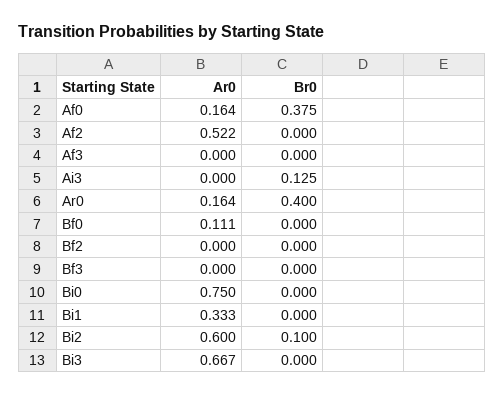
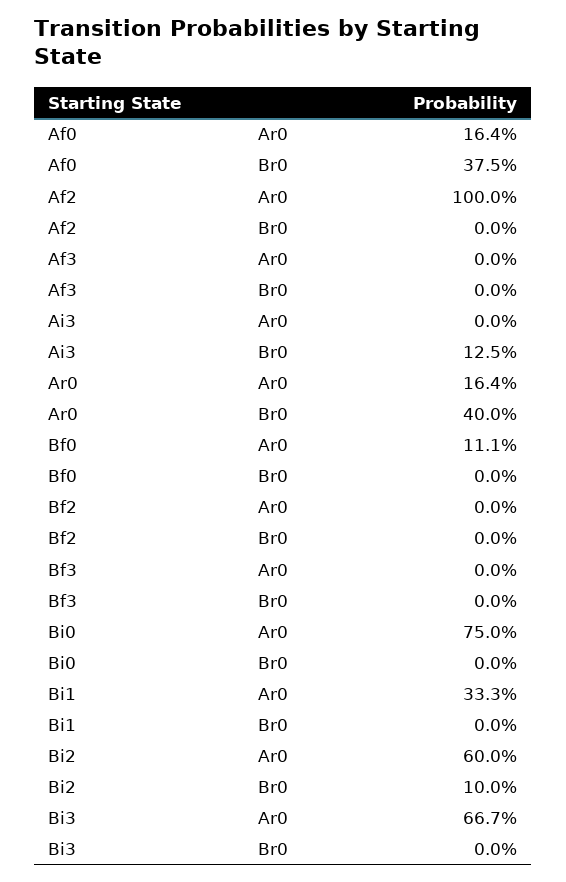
Ar0, Af2: 0.522 -> 1

